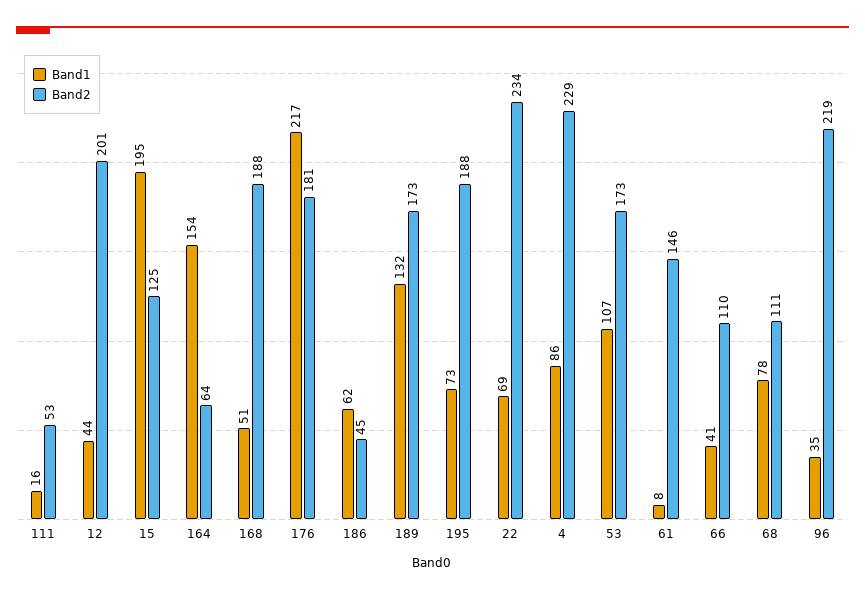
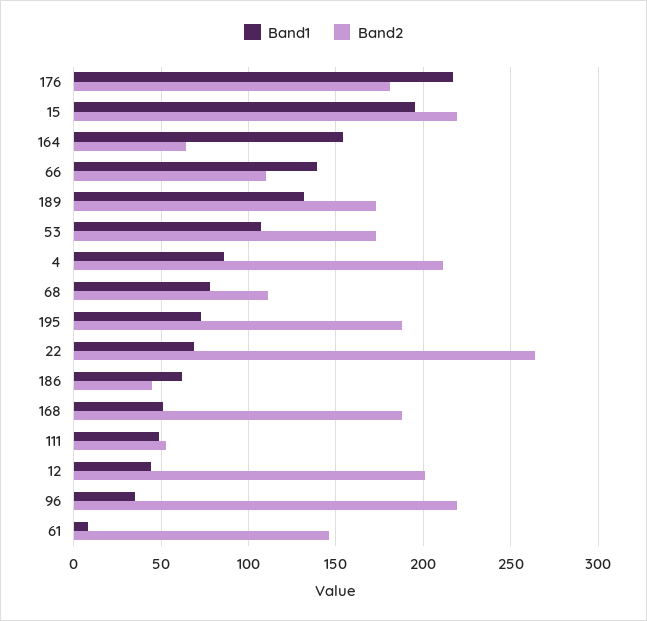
Band1, 111: 16 -> 50
Band2, 15: 125 -> 220
Band2, 22: 234 -> 265
Band2, 4: 229 -> 210
Band1, 66: 41 -> 140

